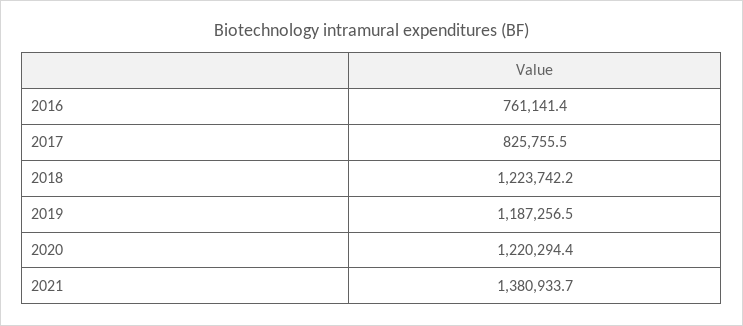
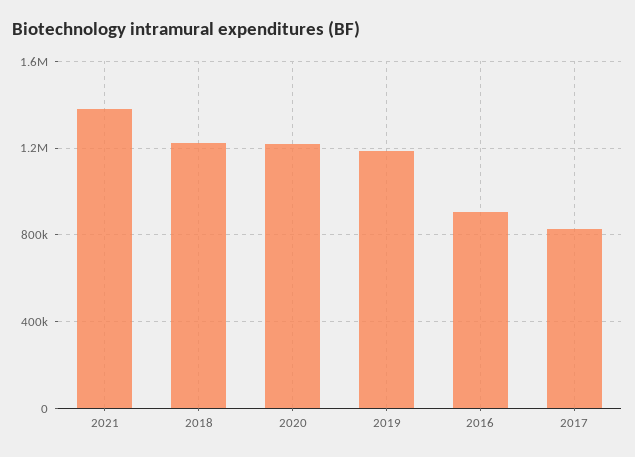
2016: 761141.4 -> 900000

